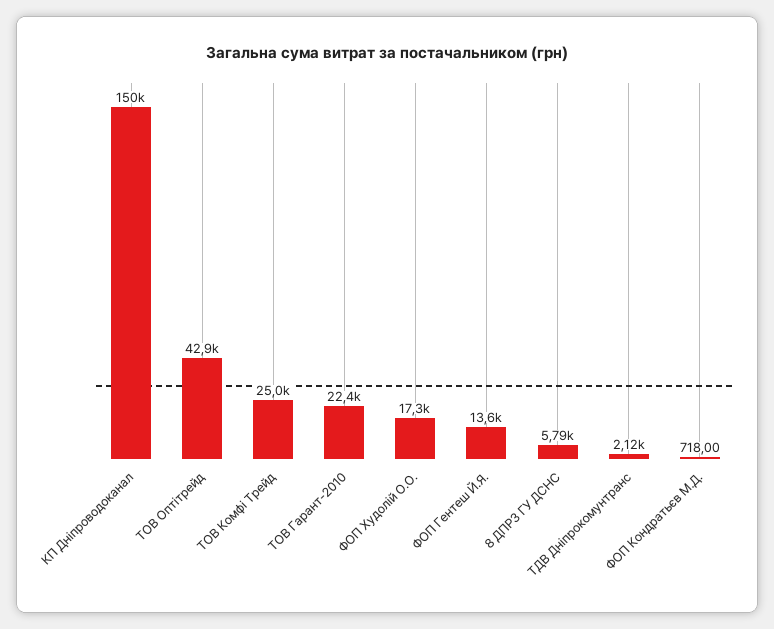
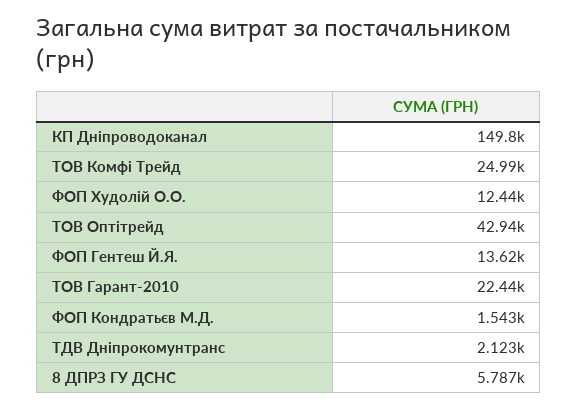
ФОП Худолій О.О.: 17300 -> 12440
ФОП Кондратьєв М.Д.: 718 -> 1543

